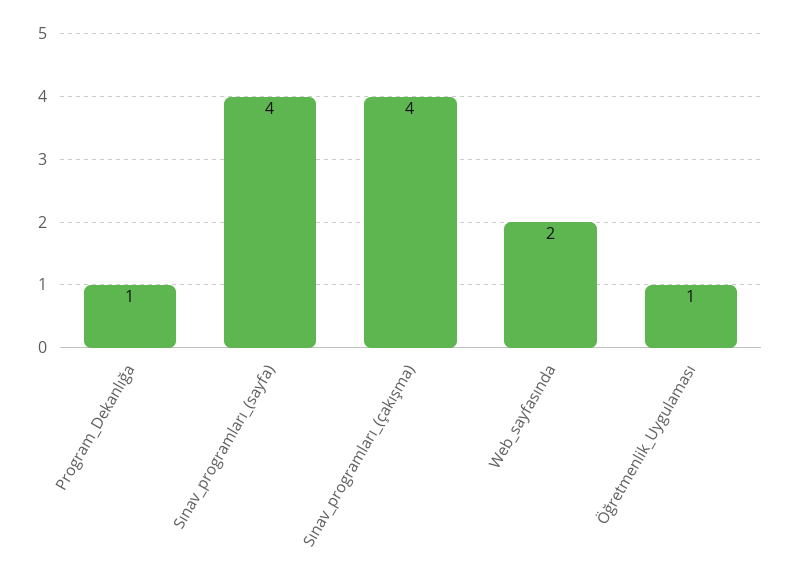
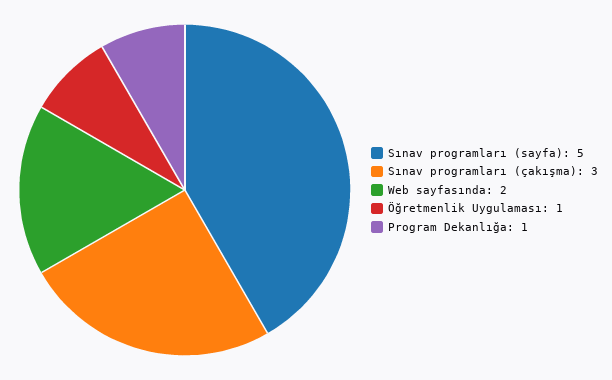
Sınav_programları_(sayfa): 4 -> 5
Sınav_programları_(çakışma): 4 -> 3

